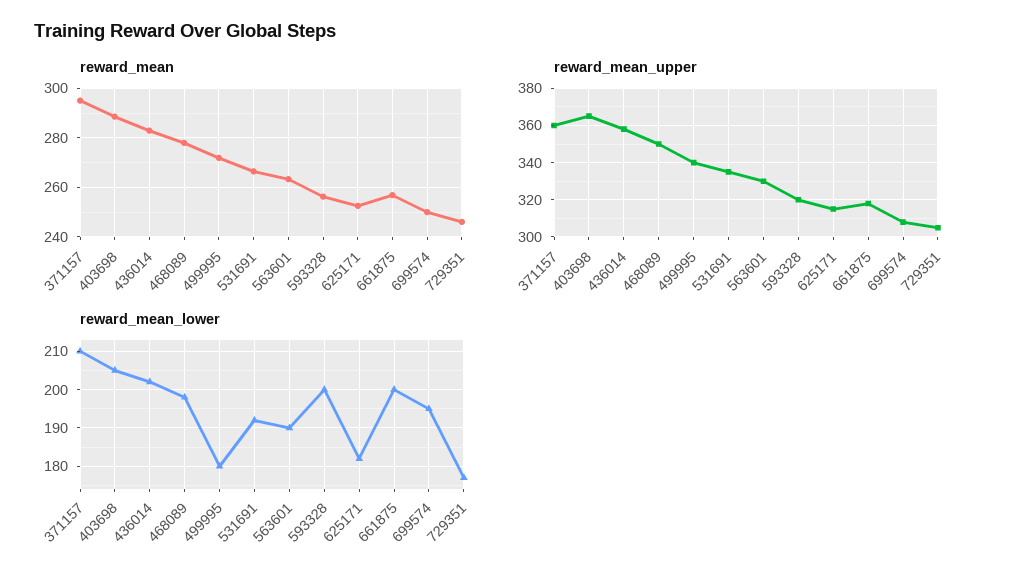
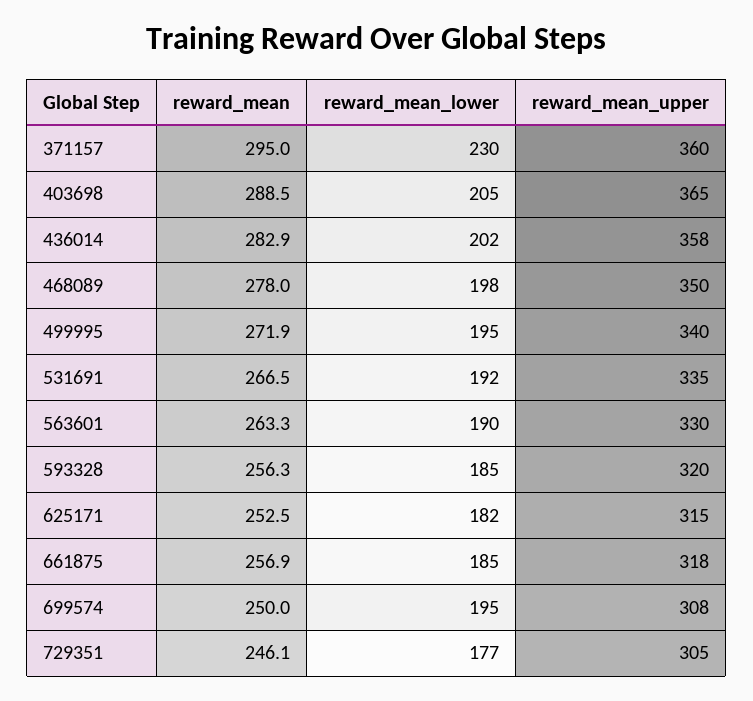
reward_mean_lower, 371157: 210 -> 230
reward_mean_lower, 499995: 180 -> 195
reward_mean_lower, 593328: 200 -> 185
reward_mean_lower, 661875: 200 -> 185

